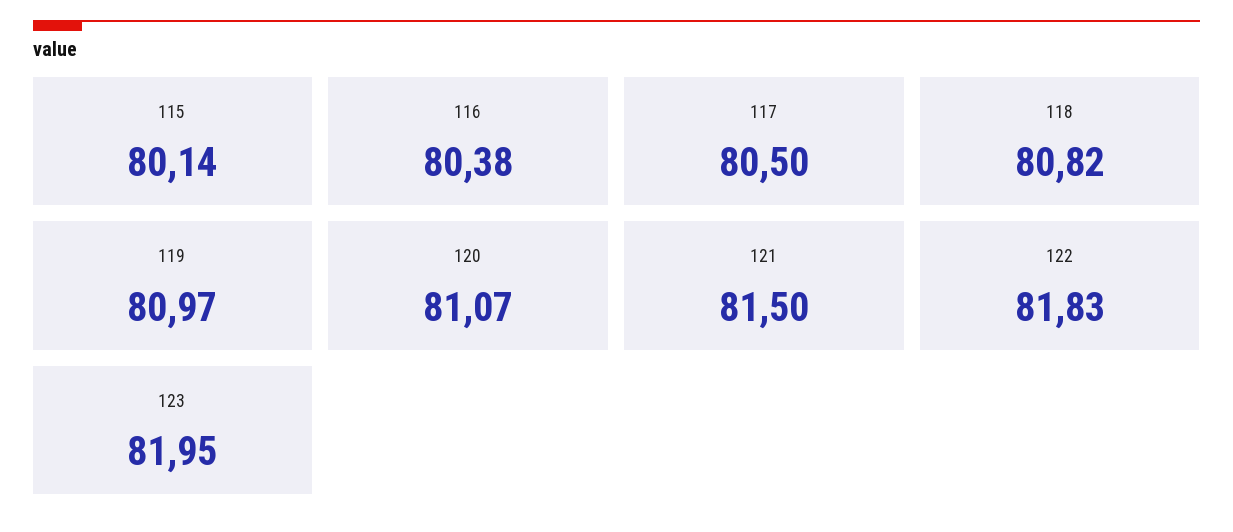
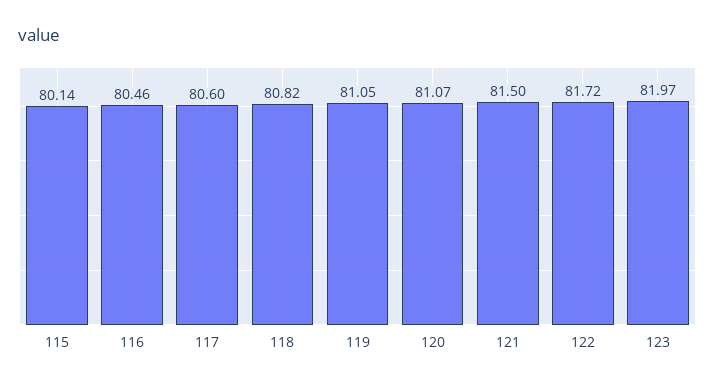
116: 80.38 -> 80.46
117: 80.5 -> 80.6
119: 80.97 -> 81.05
122: 81.83 -> 81.72
123: 81.95 -> 81.97

